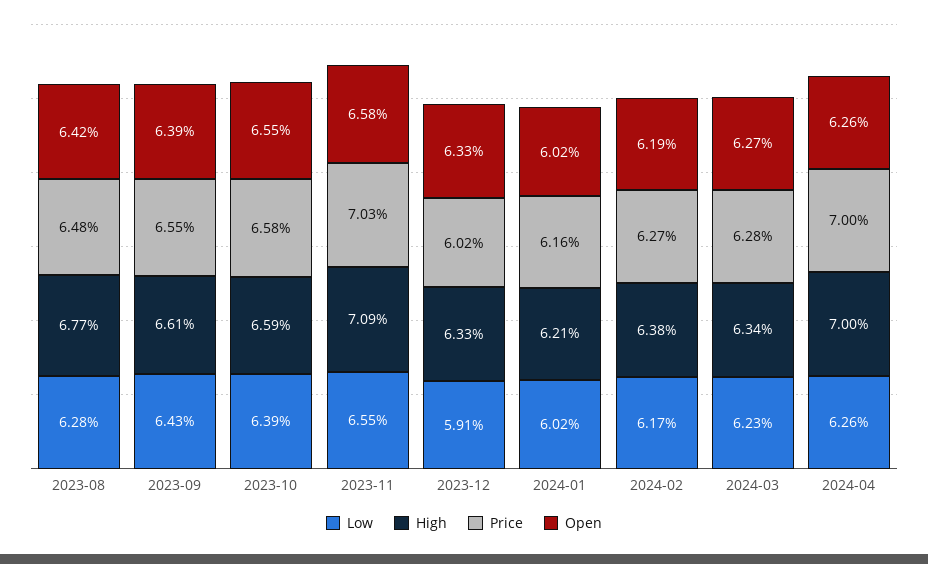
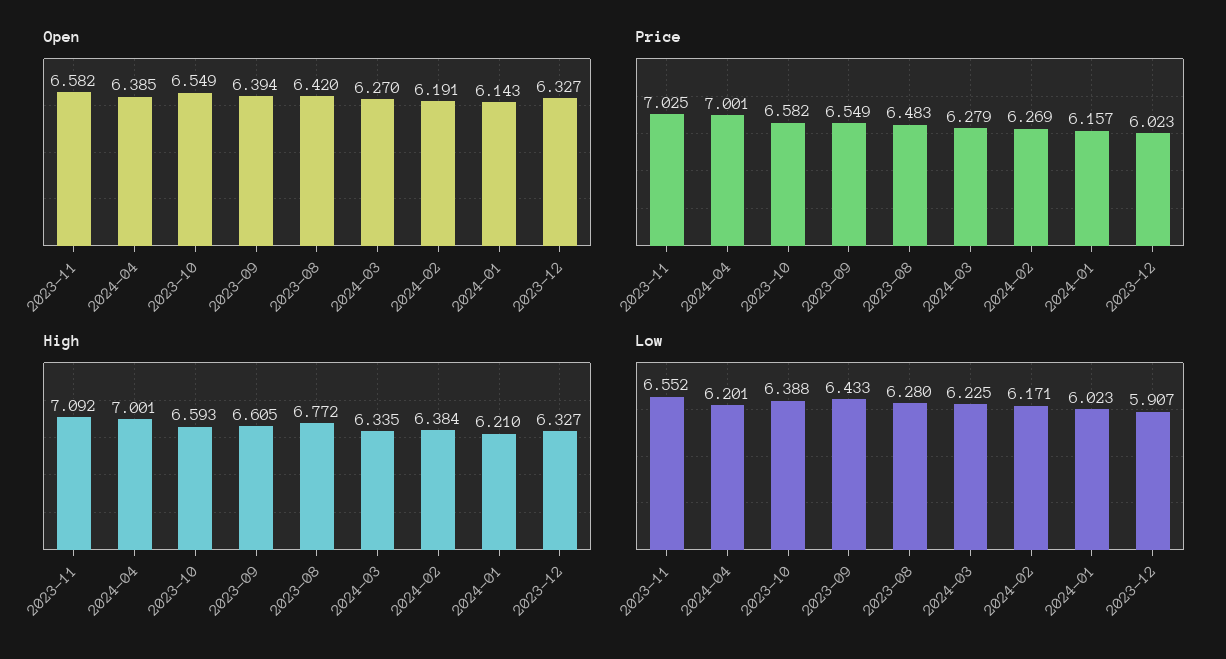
Open, 2024-01: 6.02 -> 6.143
Low, 2024-04: 6.26 -> 6.201
Open, 2024-04: 6.26 -> 6.385

